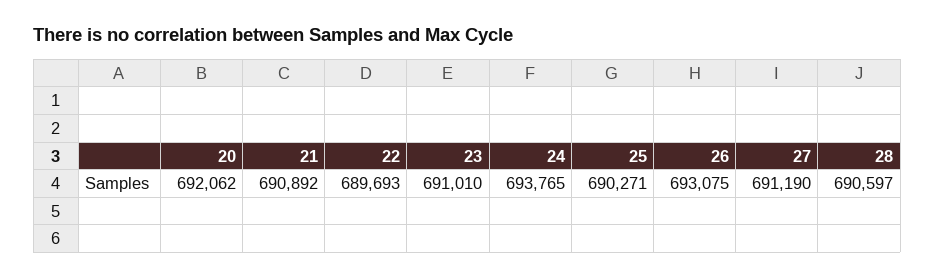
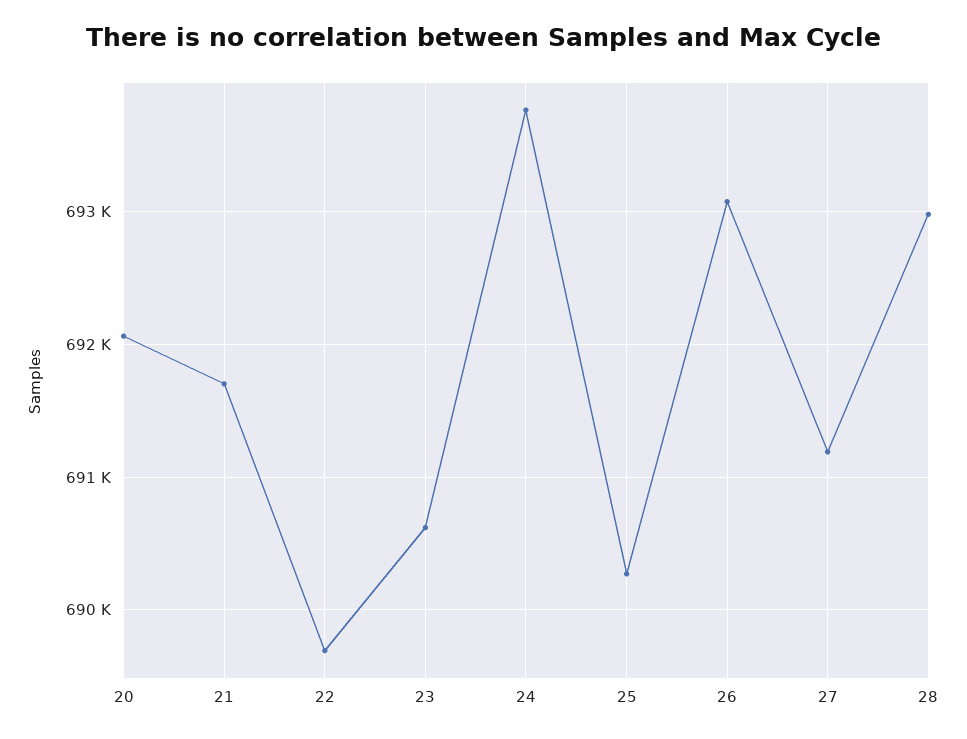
21: 690892 -> 691700
23: 691010 -> 690600
28: 690597 -> 693000

